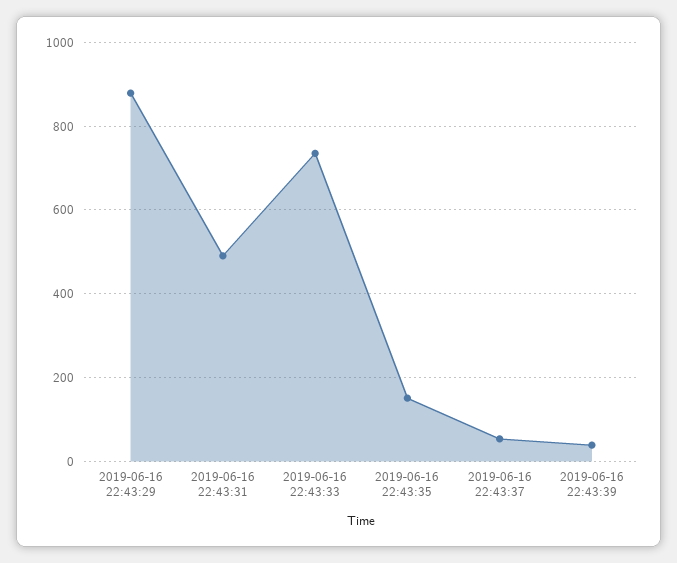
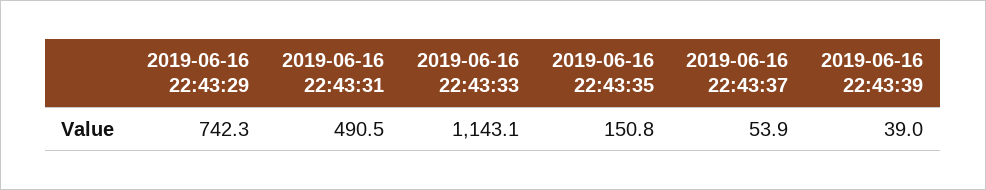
2019-06-16 22:43:29: 880 -> 742.3
2019-06-16 22:43:33: 740 -> 1143.1

